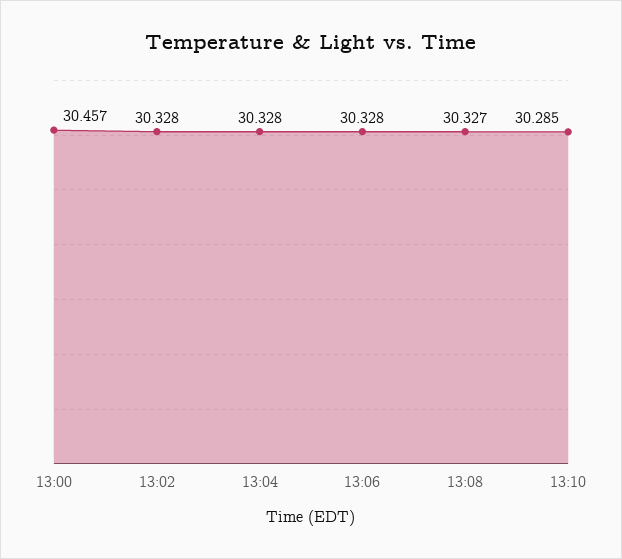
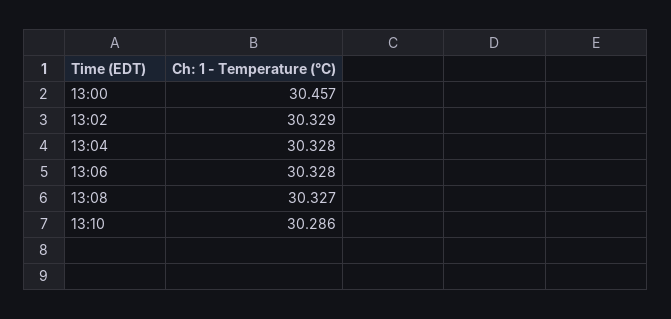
13:02: 30.328 -> 30.329
13:10: 30.285 -> 30.286

